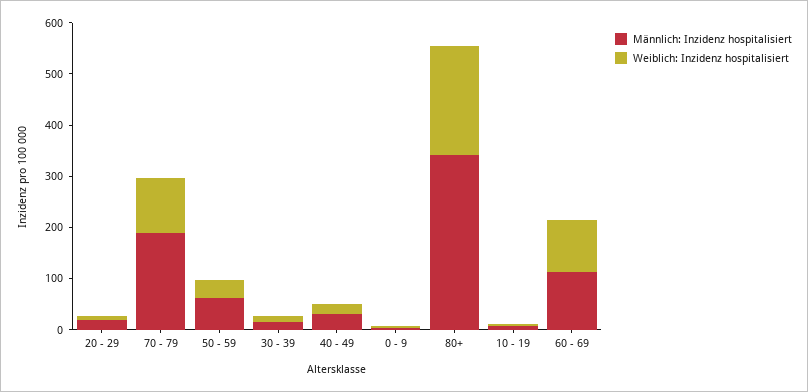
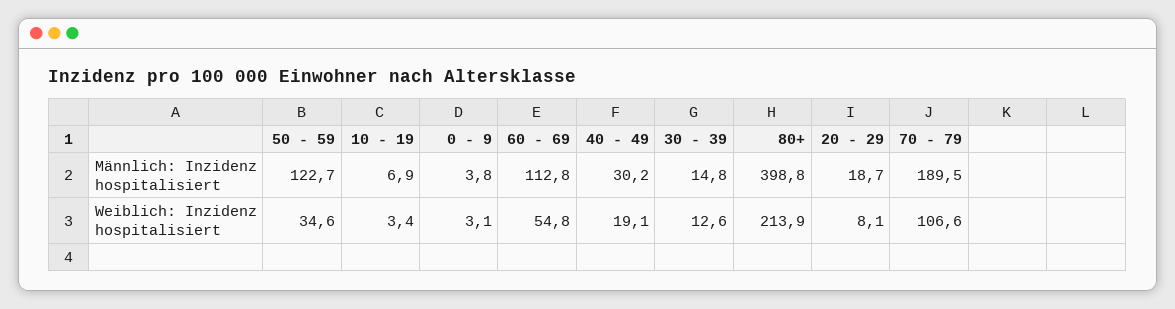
Männlich: Inzidenz hospitalisiert, 50 - 59: 60 -> 122.7
Männlich: Inzidenz hospitalisiert, 80+: 340 -> 398.8
Weiblich: Inzidenz hospitalisiert, 60 - 69: 100 -> 54.8

